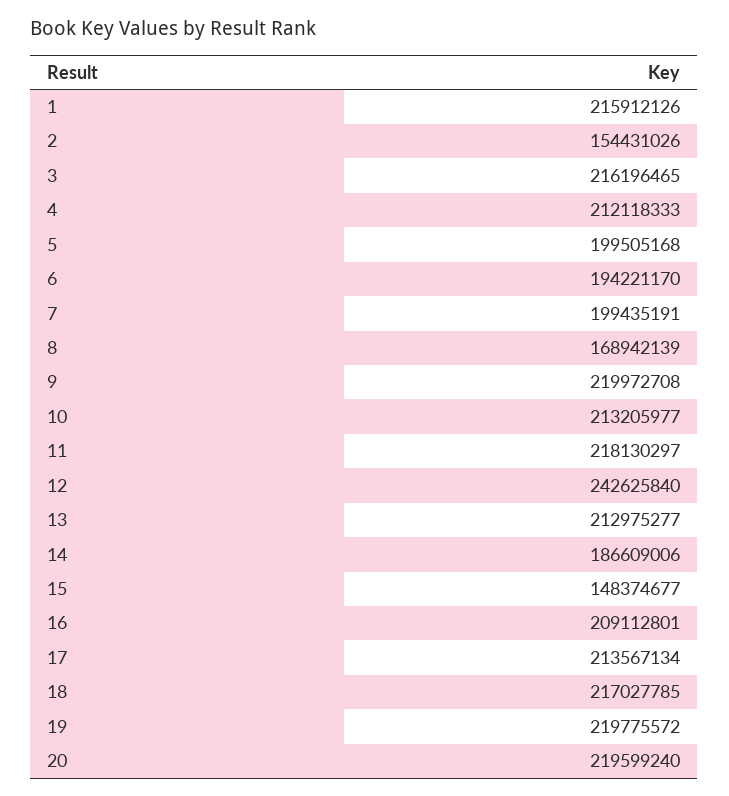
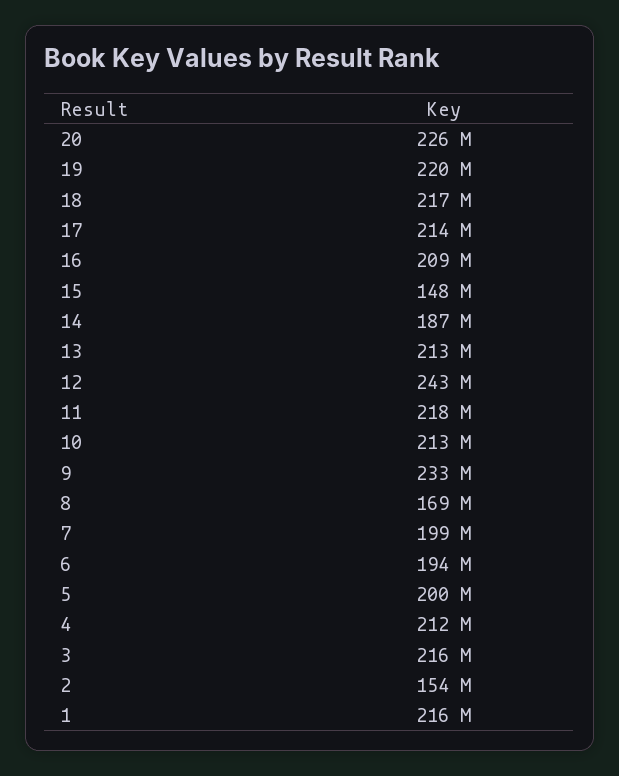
9: 219972708 -> 233000000
20: 219599240 -> 226000000

